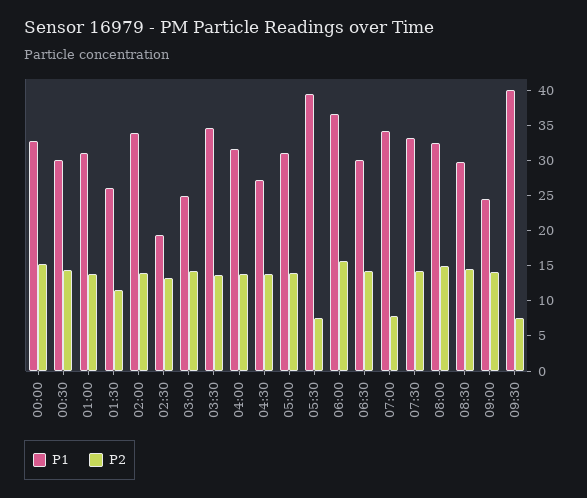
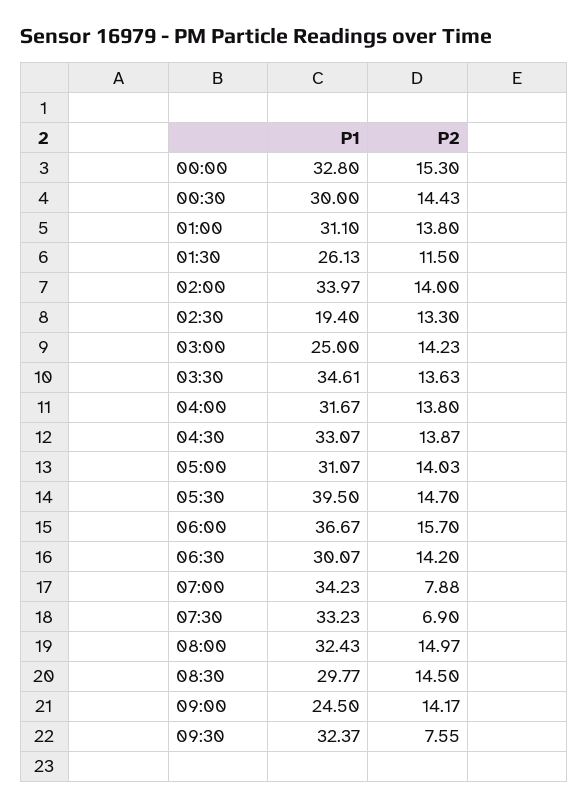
P1, 04:30: 27.5 -> 33.07
P2, 05:30: 7.5 -> 14.7
P2, 07:30: 15 -> 6.9
P1, 09:30: 40 -> 32.37

